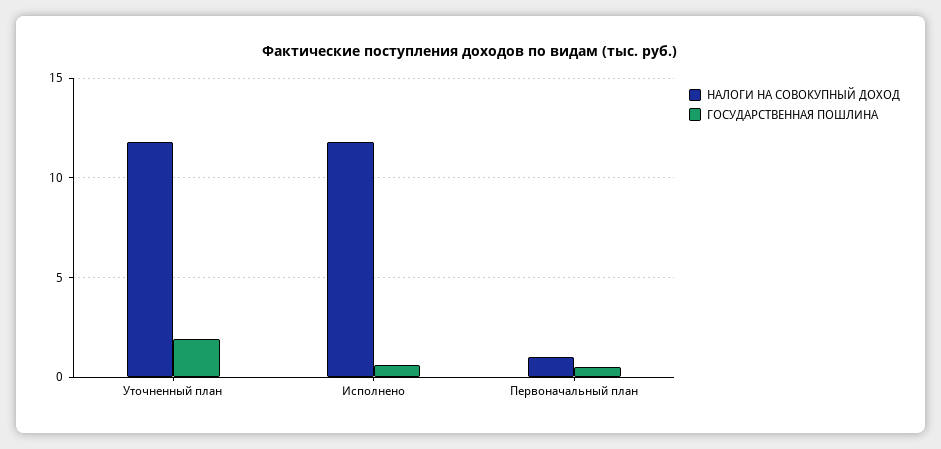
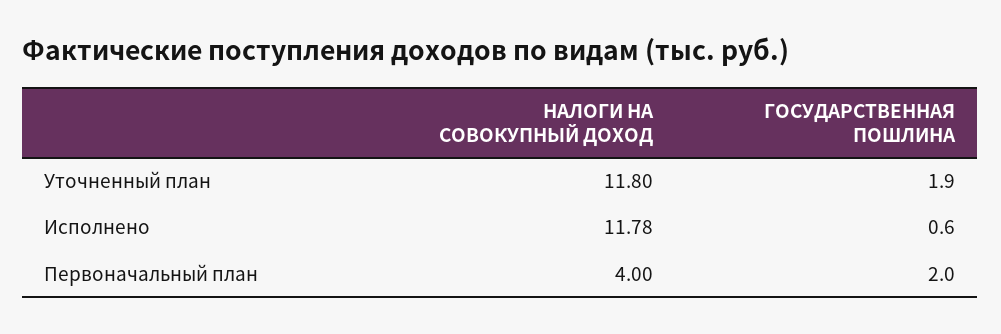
НАЛОГИ НА СОВОКУПНЫЙ ДОХОД, Первоначальный план: 1 -> 4
ГОСУДАРСТВЕННАЯ ПОШЛИНА, Первоначальный план: 0.5 -> 2

